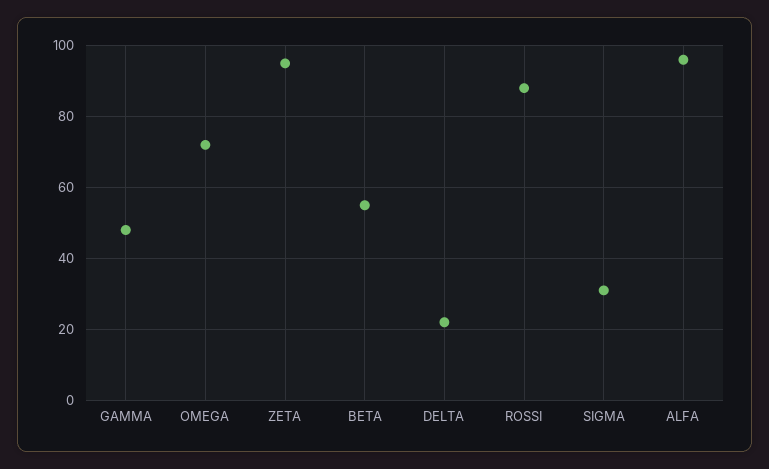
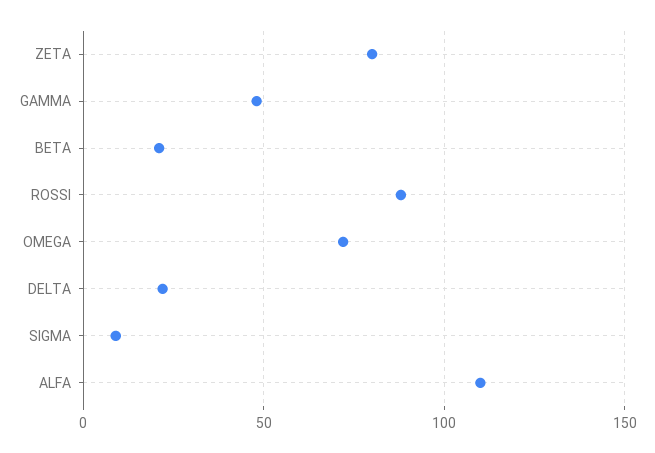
ZETA: 95 -> 80
BETA: 55 -> 20
SIGMA: 30 -> 10
ALFA: 95 -> 110

